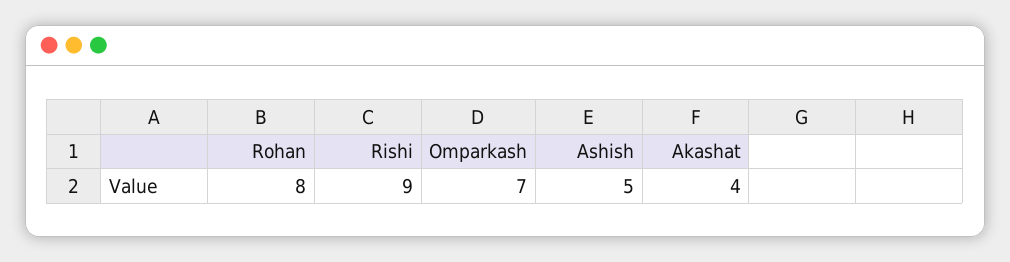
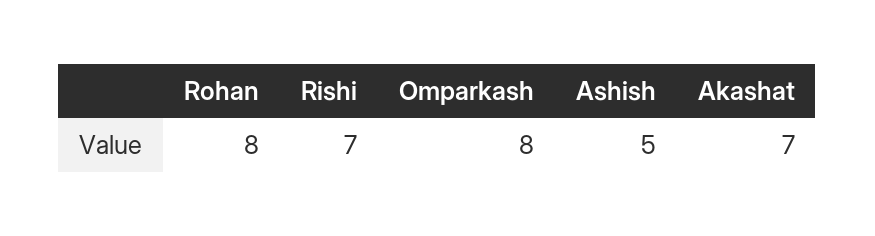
Rishi: 9 -> 7
Omparkash: 7 -> 8
Akashat: 4 -> 7

